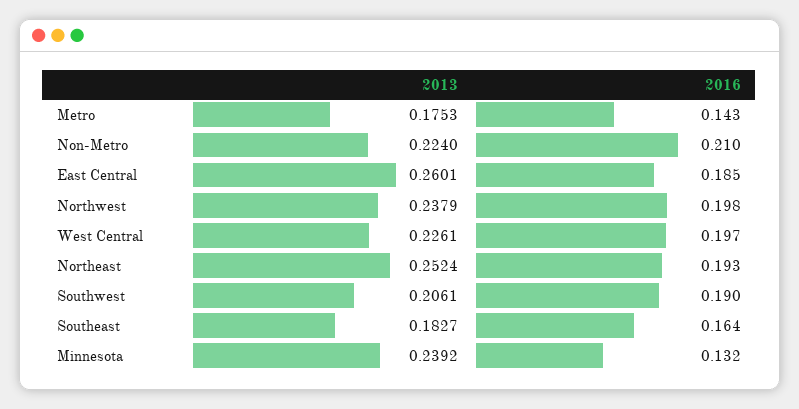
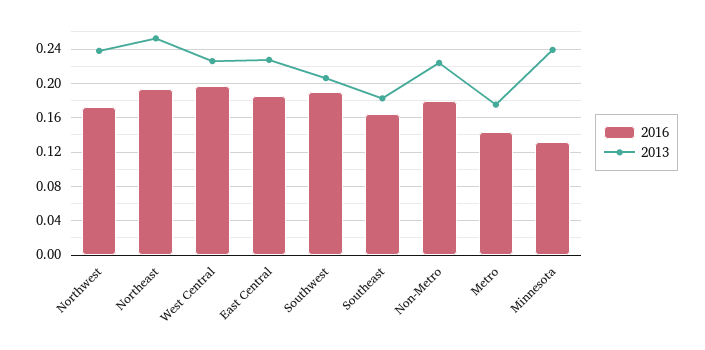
2016, Non-Metro: 0.21 -> 0.18
2013, East Central: 0.2601 -> 0.23
2016, Northwest: 0.198 -> 0.17

